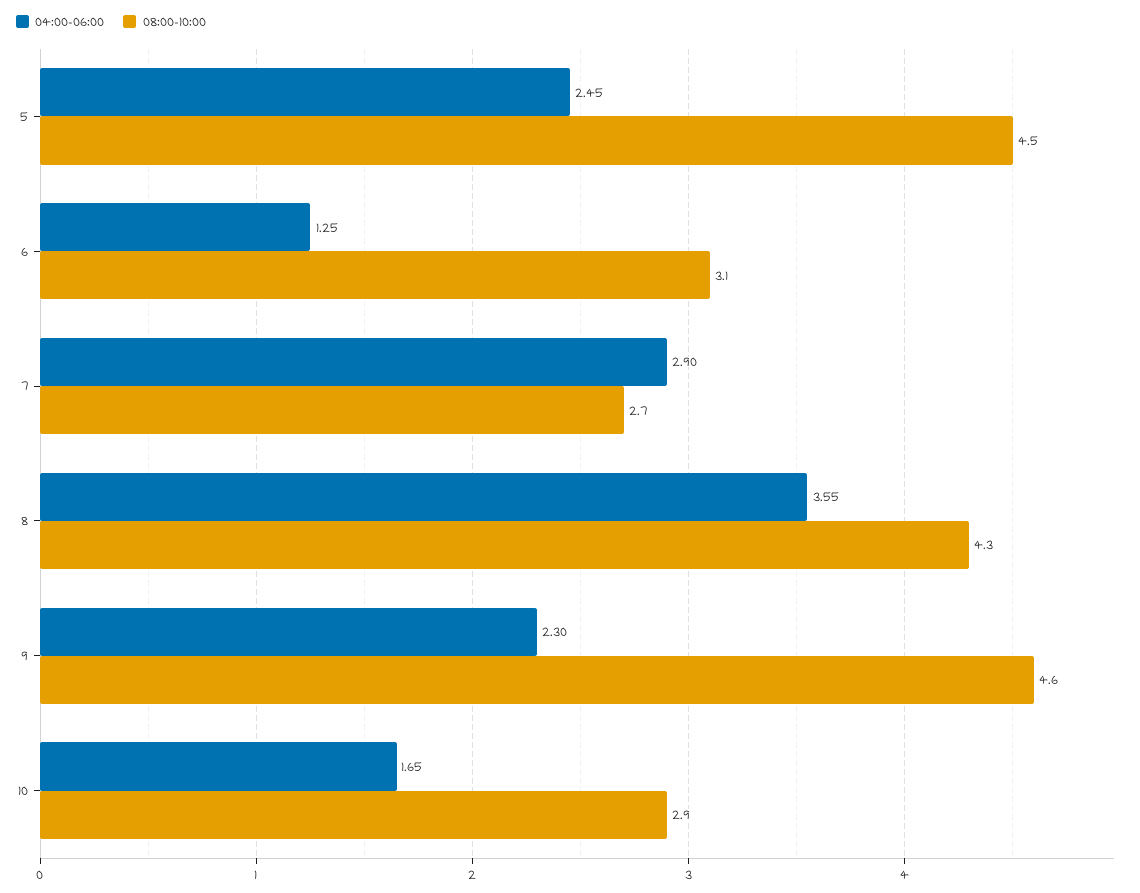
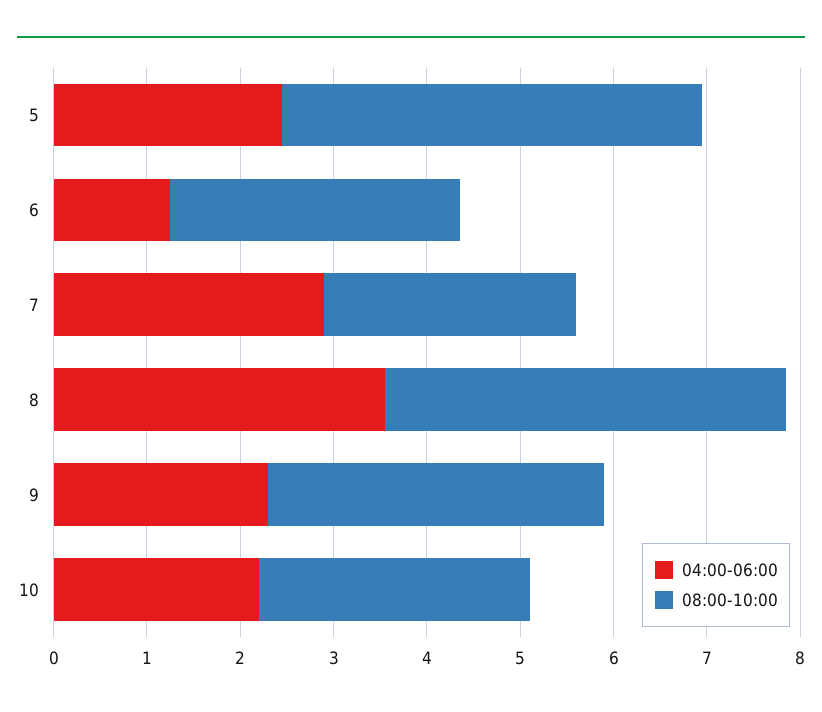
08:00-10:00, 9: 4.6 -> 3.6
04:00-06:00, 10: 1.65 -> 2.2

